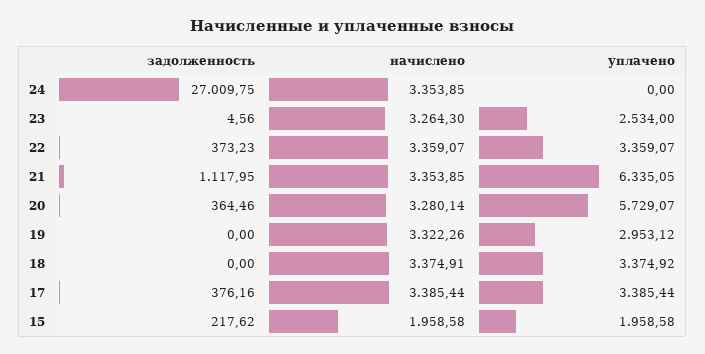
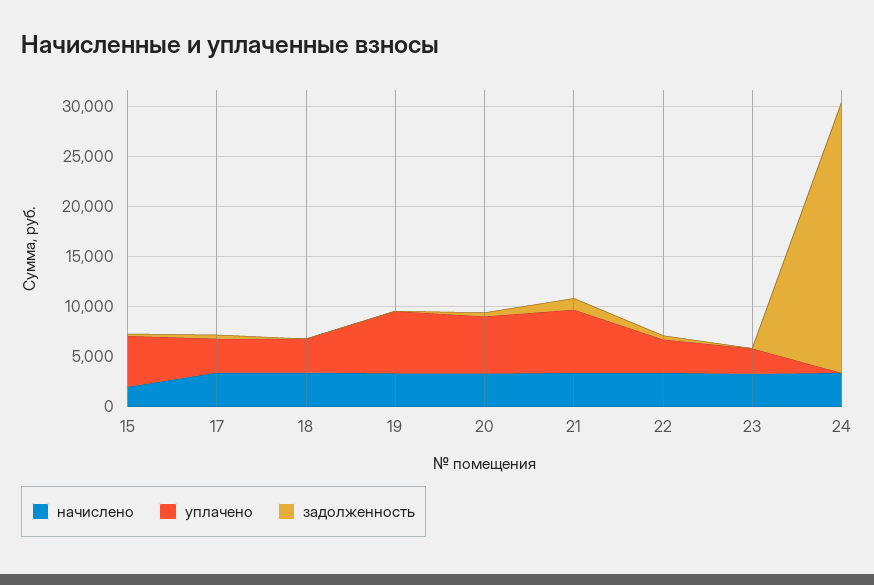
уплачено, 19: 2953.12 -> 6000
уплачено, 15: 1958.58 -> 5000

